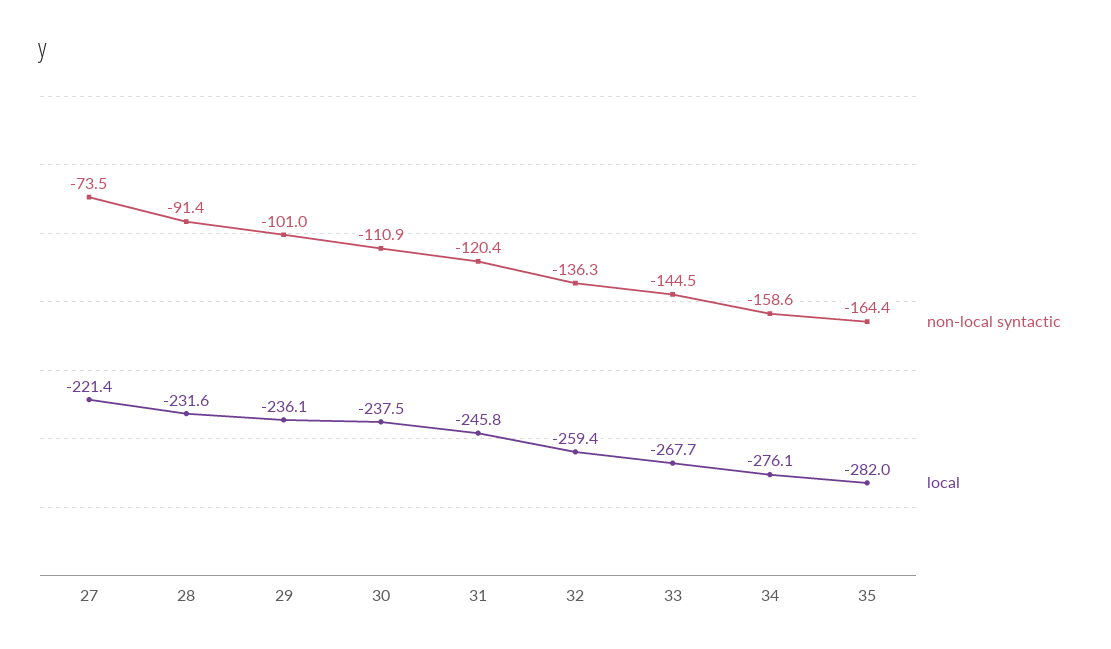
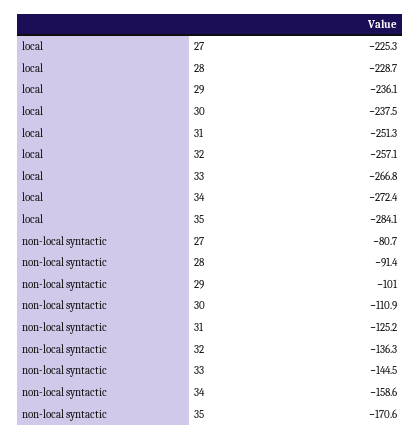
non-local syntactic, 27: -73.5 -> -80.7
local, 27: -221.4 -> -225.3
local, 28: -231.6 -> -228.7
non-local syntactic, 31: -120.4 -> -125.2
local, 31: -245.8 -> -251.3
local, 32: -259.4 -> -257.1
local, 33: -267.7 -> -266.8
local, 34: -276.1 -> -272.4
non-local syntactic, 35: -164.4 -> -170.6
local, 35: -282 -> -284.1

